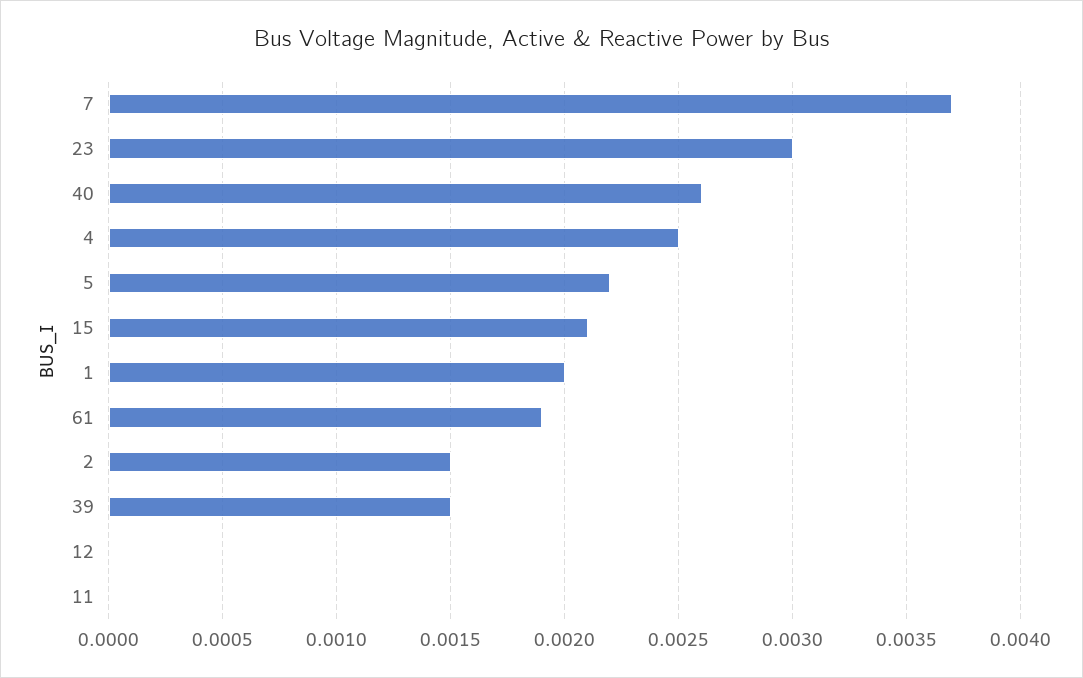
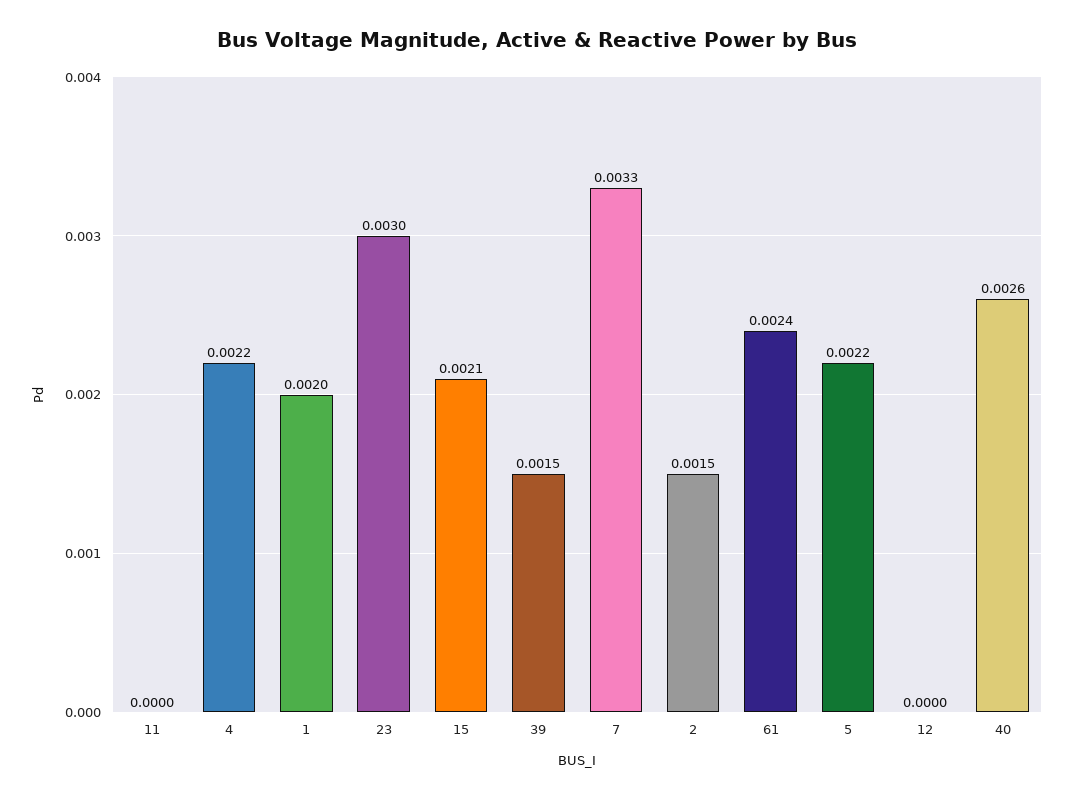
7: 0.0037 -> 0.0033
4: 0.0025 -> 0.0022
61: 0.0019 -> 0.0024

